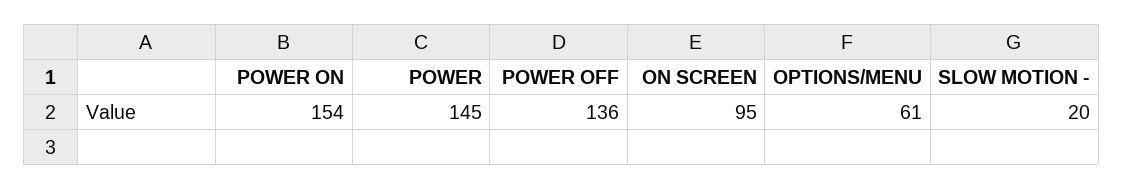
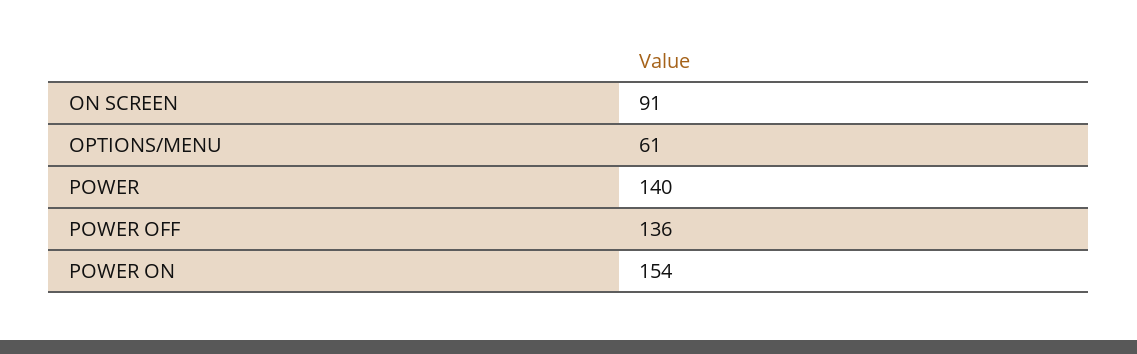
POWER: 145 -> 140
ON SCREEN: 95 -> 91
SLOW MOTION -: 20 -> none

